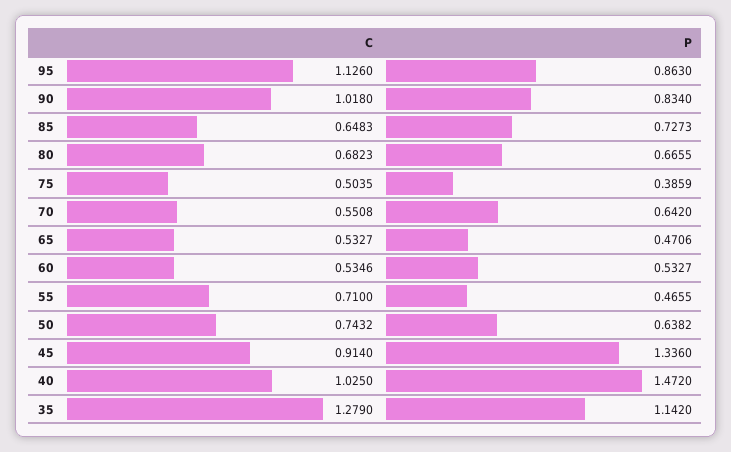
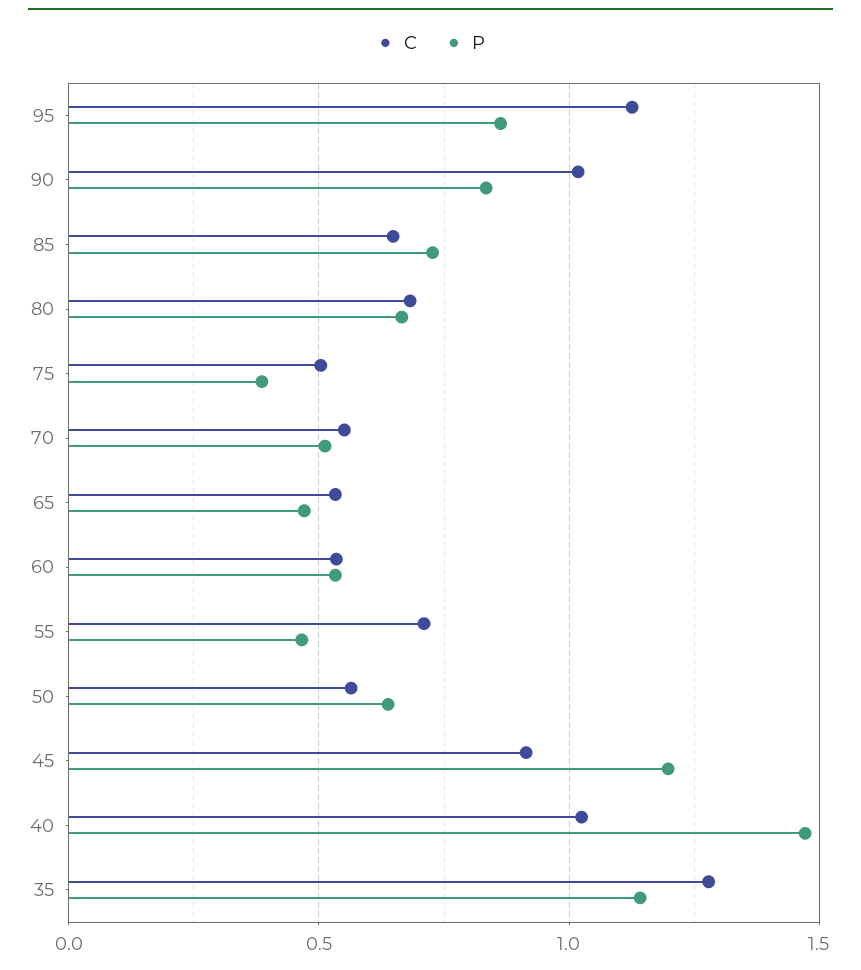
P, 70: 0.642 -> 0.5
C, 50: 0.7432 -> 0.55
P, 45: 1.336 -> 1.2

